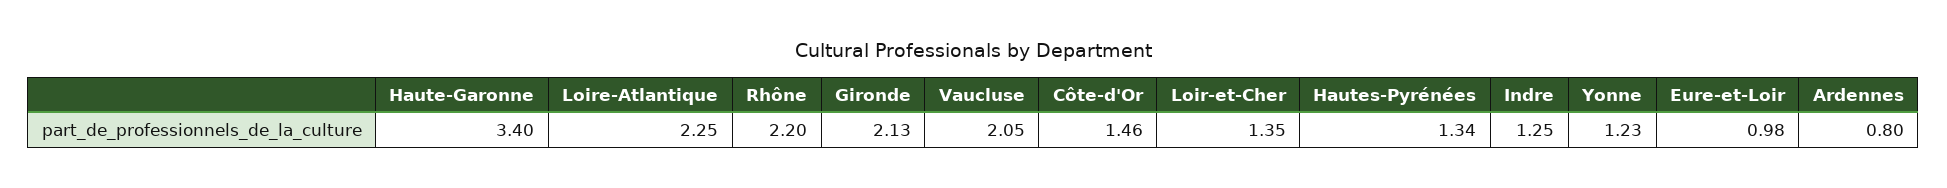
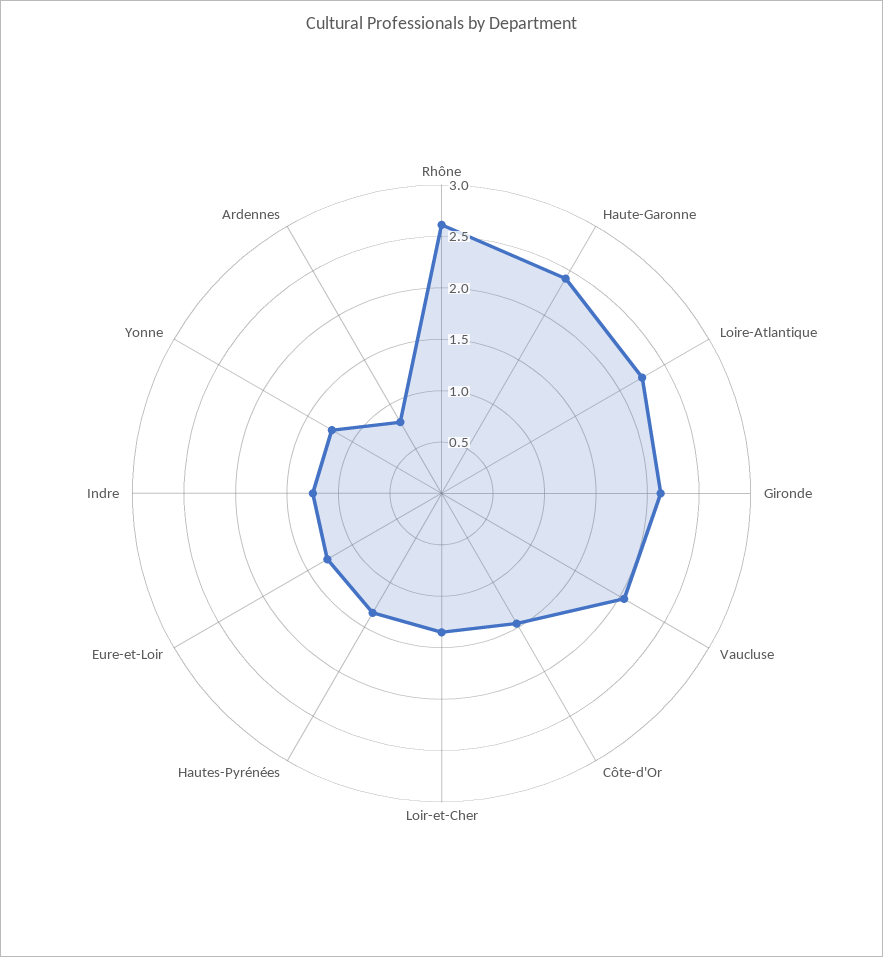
Haute-Garonne: 3.4 -> 2.4
Rhône: 2.2 -> 2.6
Eure-et-Loir: 0.98 -> 1.3

